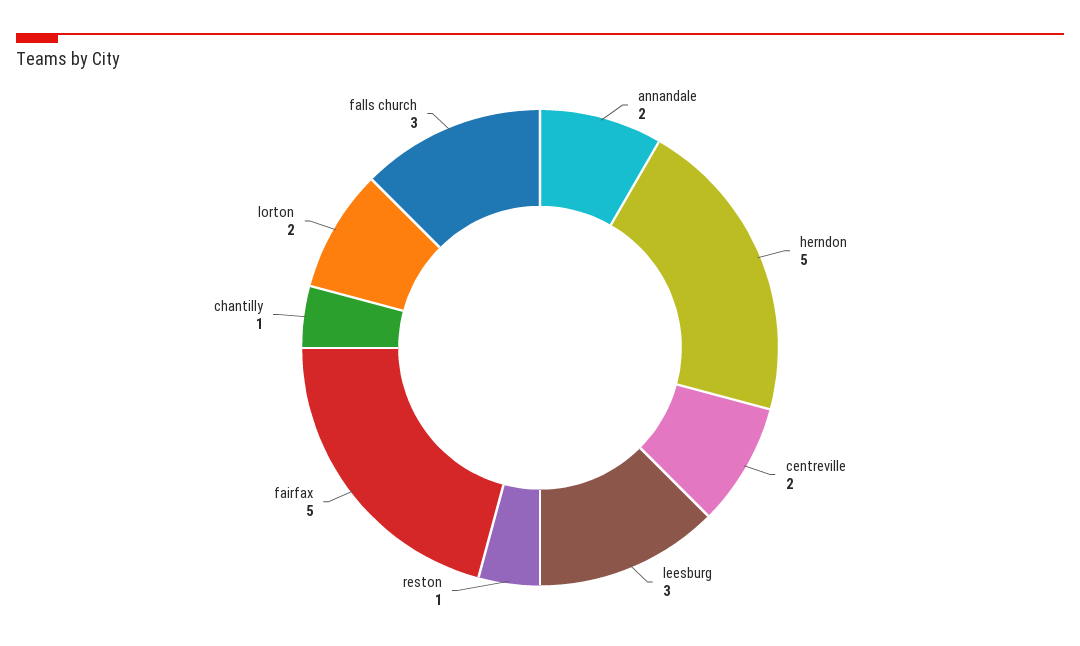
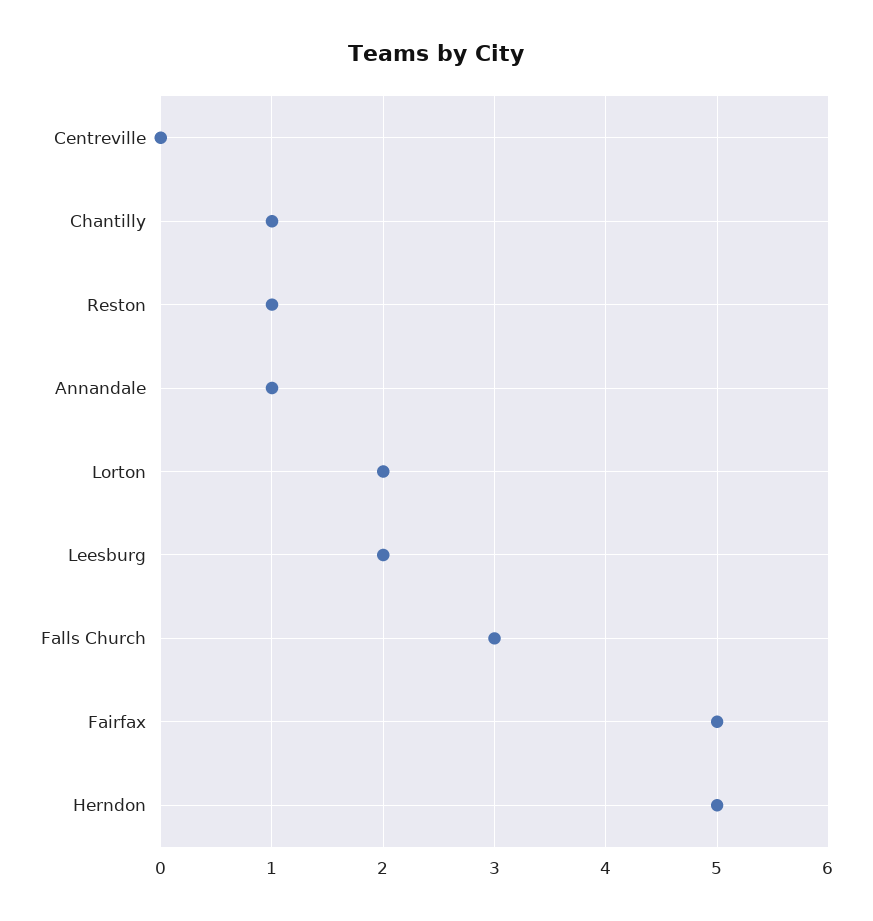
annandale: 2 -> 1
centreville: 2 -> 0
leesburg: 3 -> 2

